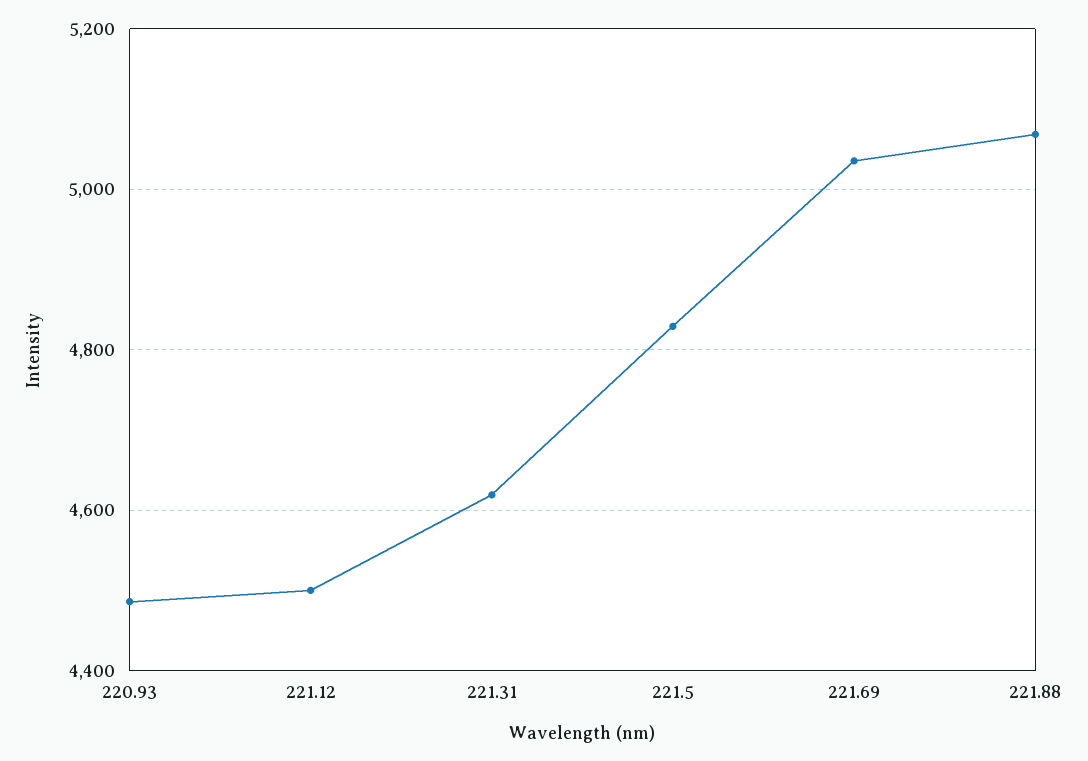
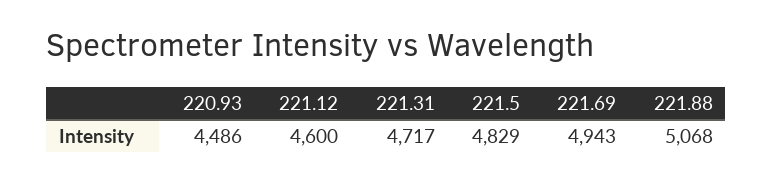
221.12: 4500 -> 4600
221.31: 4620 -> 4717
221.69: 5040 -> 4943

